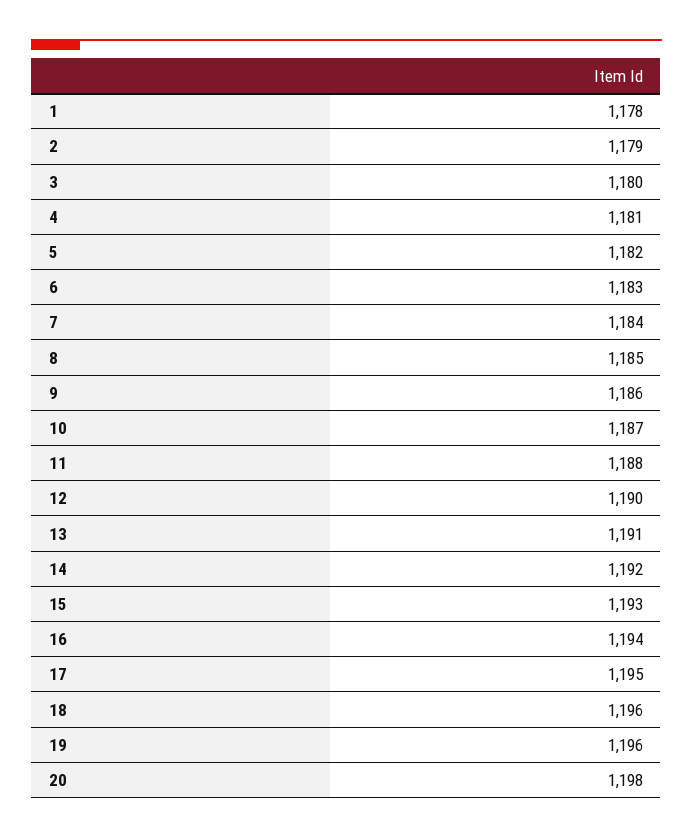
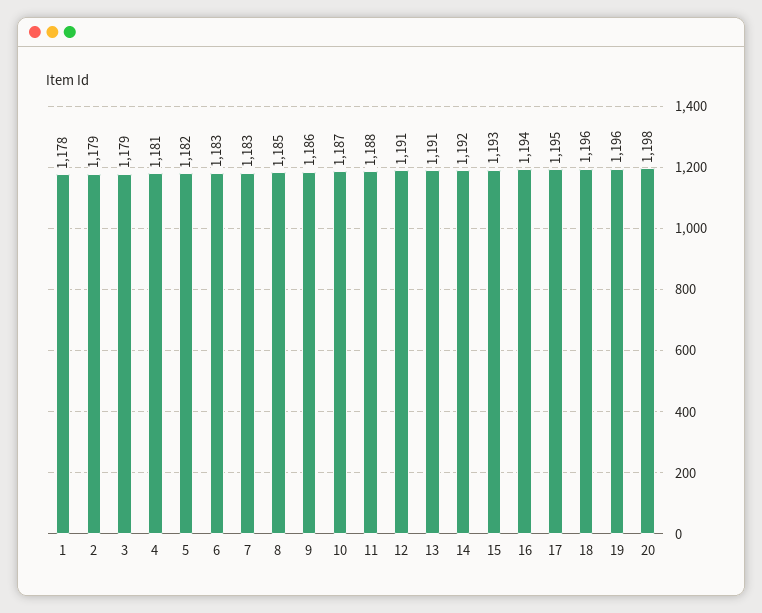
3: 1180 -> 1179
7: 1184 -> 1183
12: 1190 -> 1191

